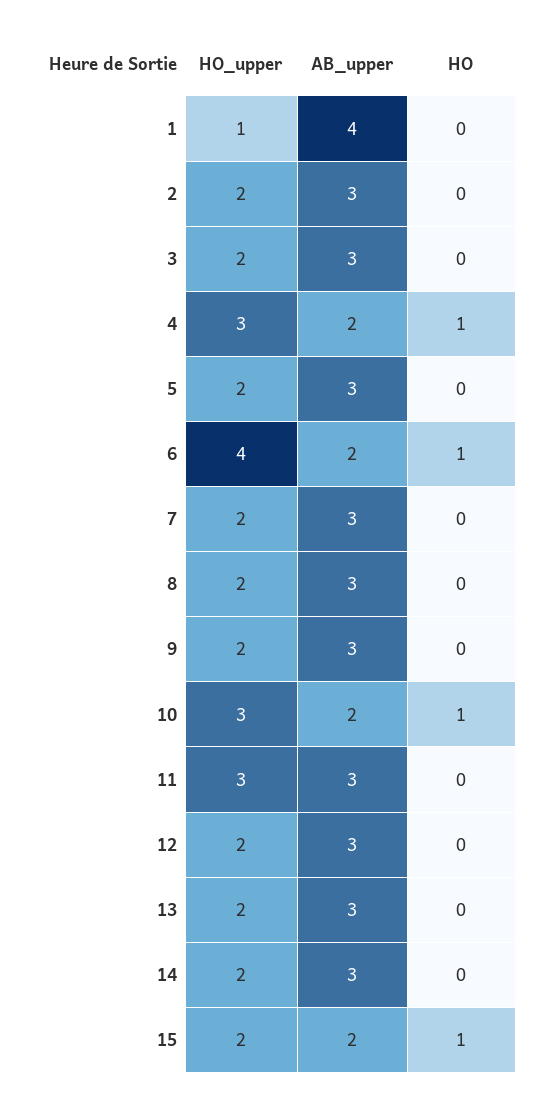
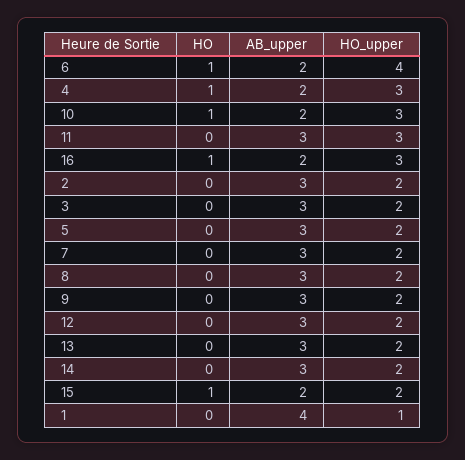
HO, 16: none -> 1
AB_upper, 16: none -> 2
HO_upper, 16: none -> 3

